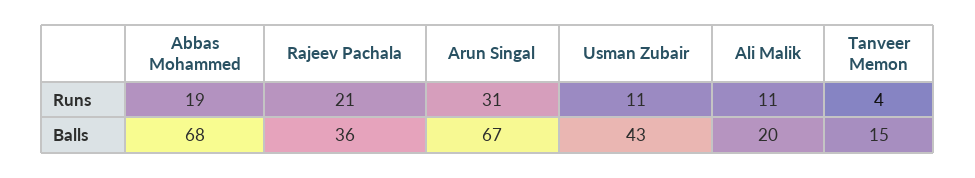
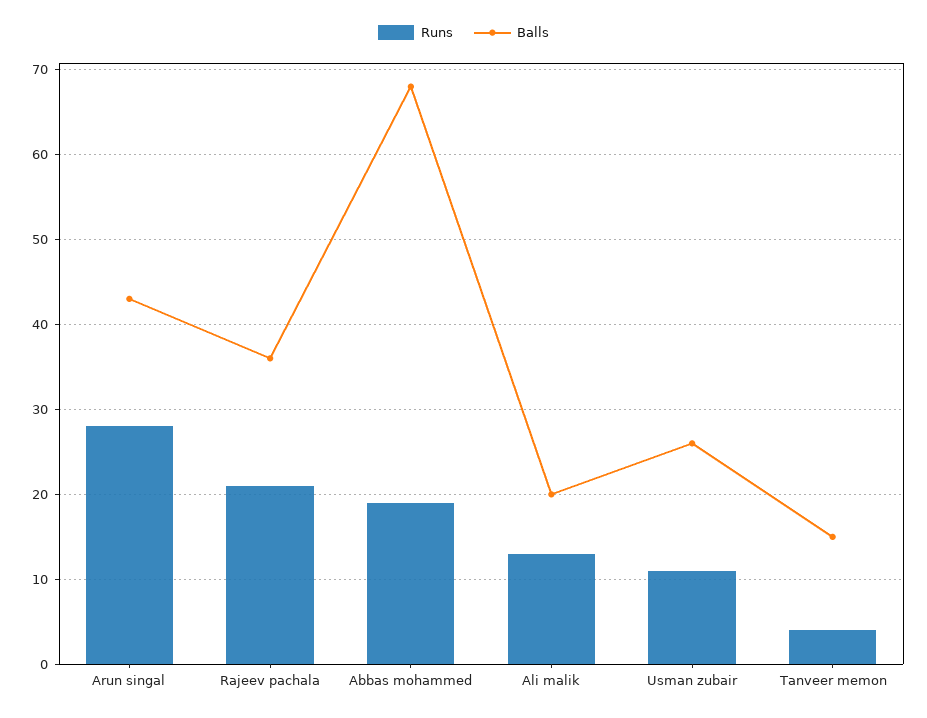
Runs, Arun Singal: 31 -> 28
Runs, Ali Malik: 11 -> 13
Balls, Arun Singal: 67 -> 43
Balls, Usman Zubair: 43 -> 26

